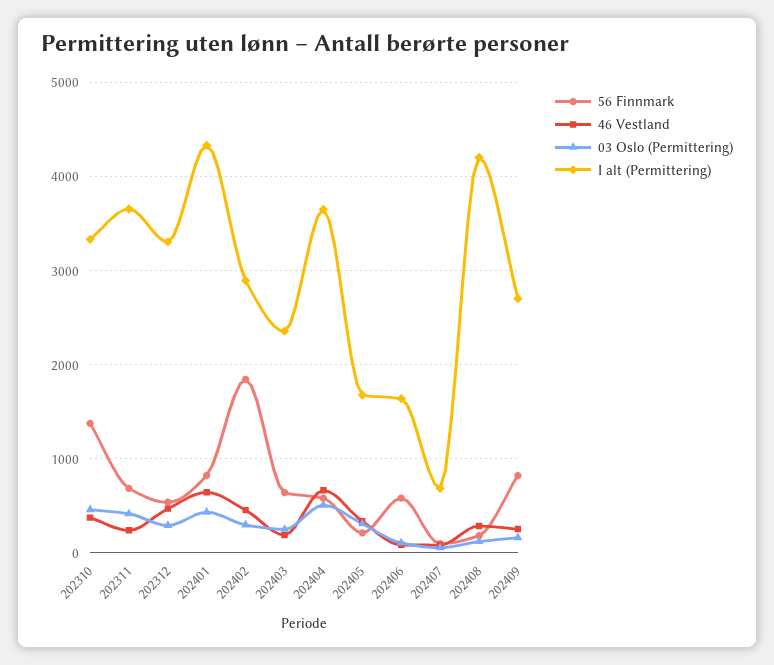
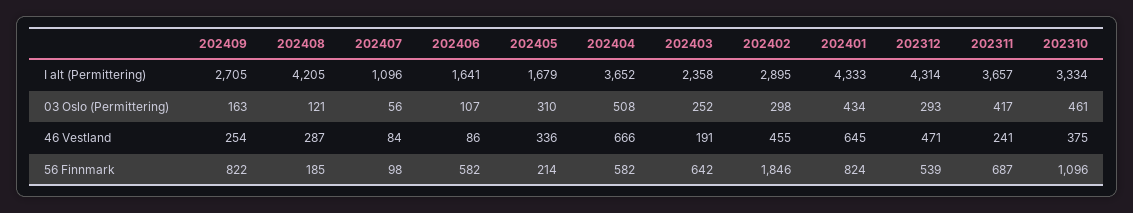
56 Finnmark, 202310: 1400 -> 1096
I alt (Permittering), 202312: 3300 -> 4314
I alt (Permittering), 202407: 700 -> 1096

